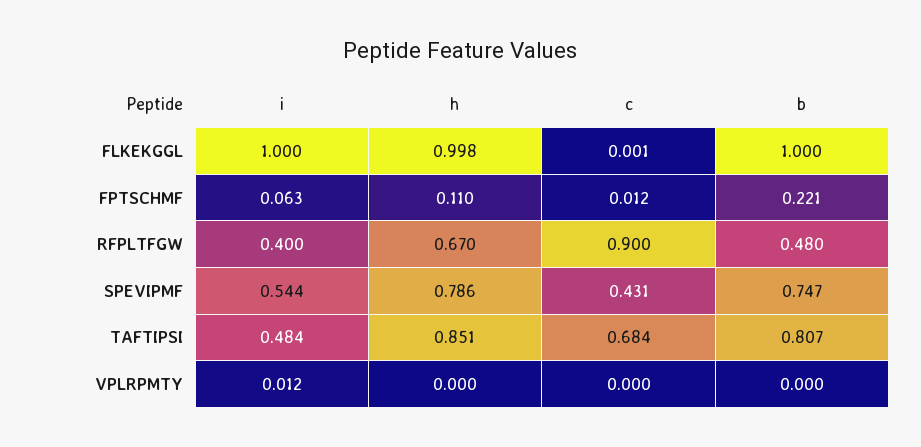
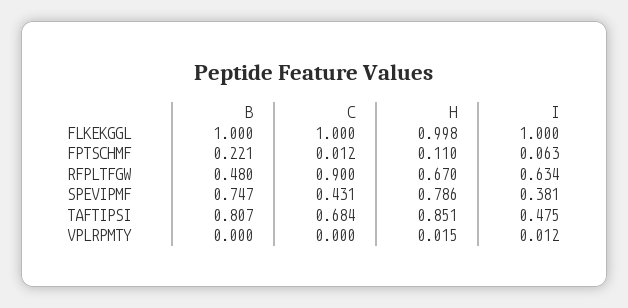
c, FLKEKGGL: 0.001 -> 1
i, RFPLTFGW: 0.4 -> 0.634
i, SPEVIPMF: 0.544 -> 0.381
i, TAFTIPSI: 0.484 -> 0.475
h, VPLRPMTY: 0 -> 0.015

